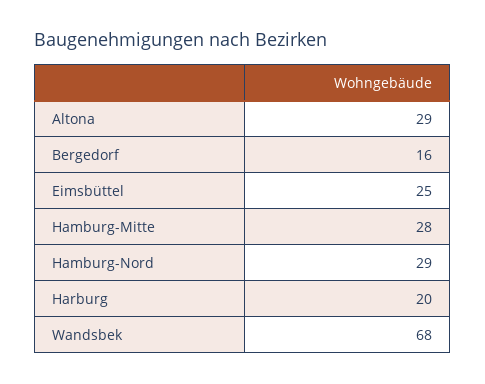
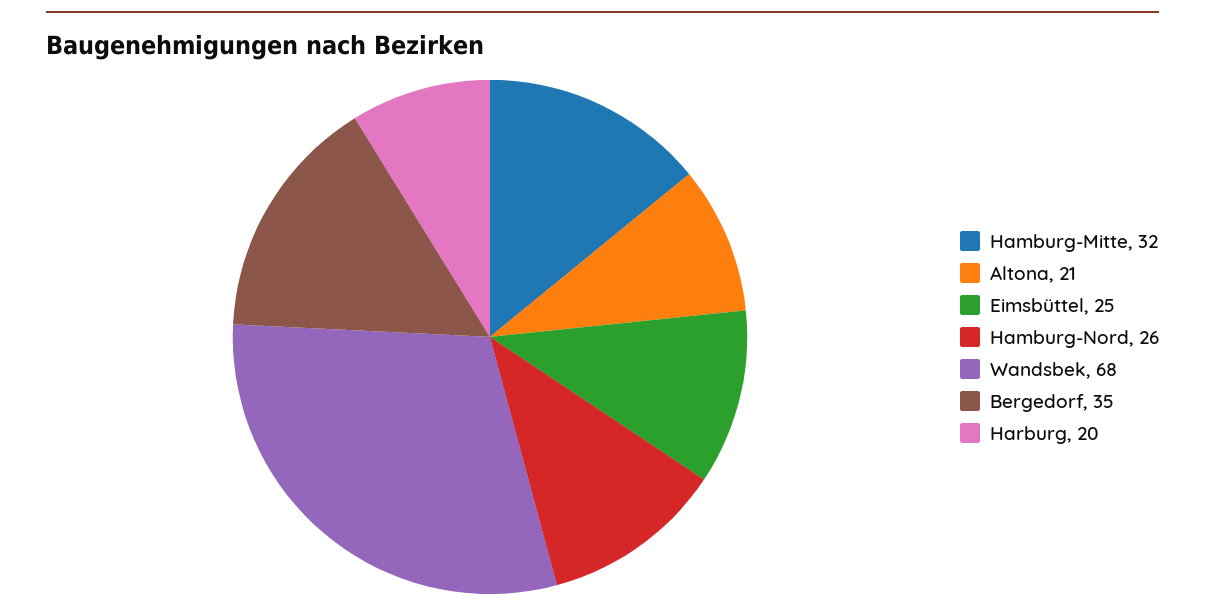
Altona: 29 -> 21
Bergedorf: 16 -> 35
Hamburg-Mitte: 28 -> 32
Hamburg-Nord: 29 -> 26

